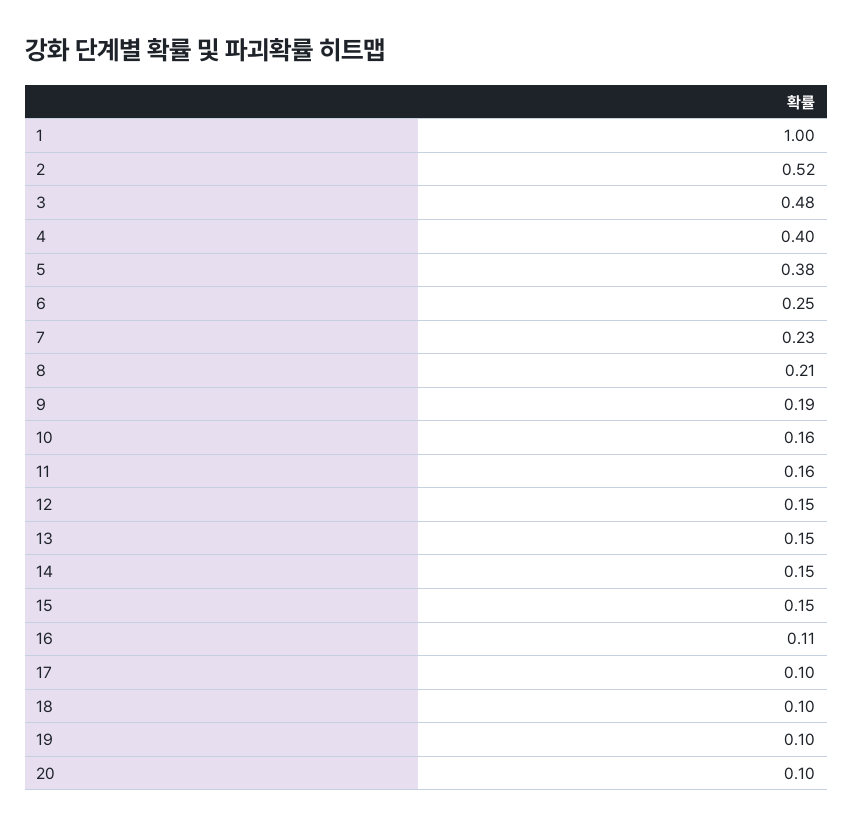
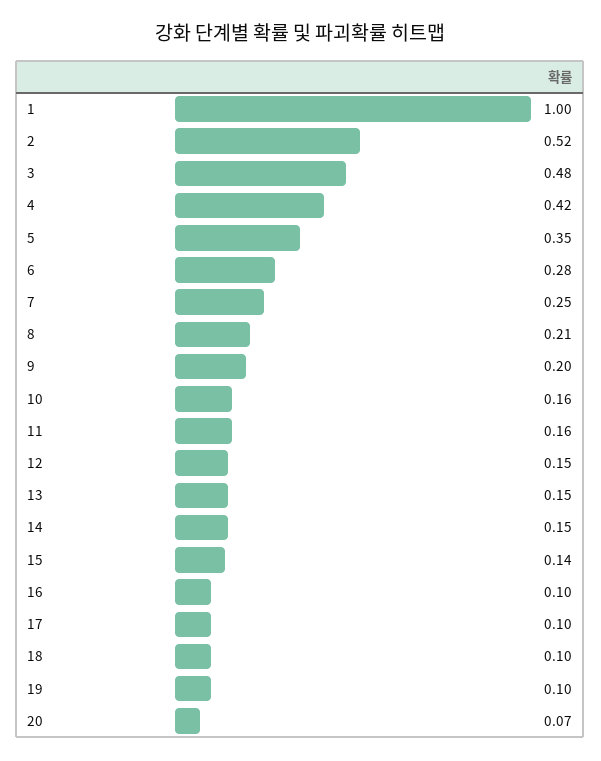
4: 0.4 -> 0.42
5: 0.38 -> 0.35
6: 0.25 -> 0.28
7: 0.23 -> 0.25
9: 0.19 -> 0.2
15: 0.15 -> 0.14
16: 0.11 -> 0.1
20: 0.1 -> 0.07

